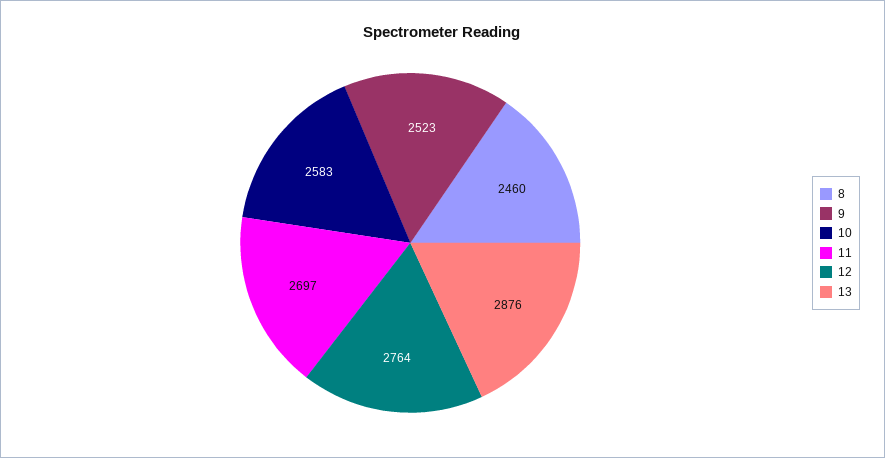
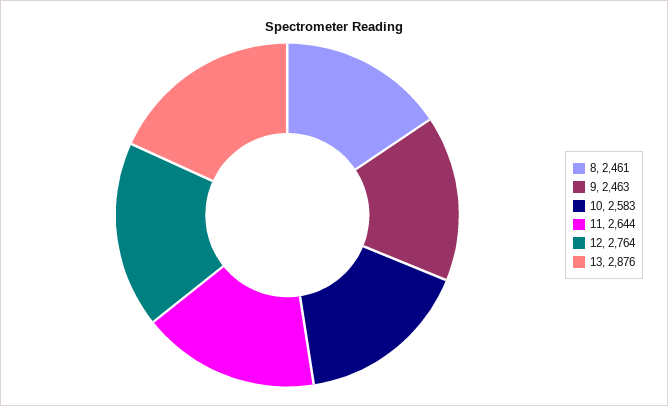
8: 2460 -> 2461
9: 2523 -> 2463
11: 2697 -> 2644

